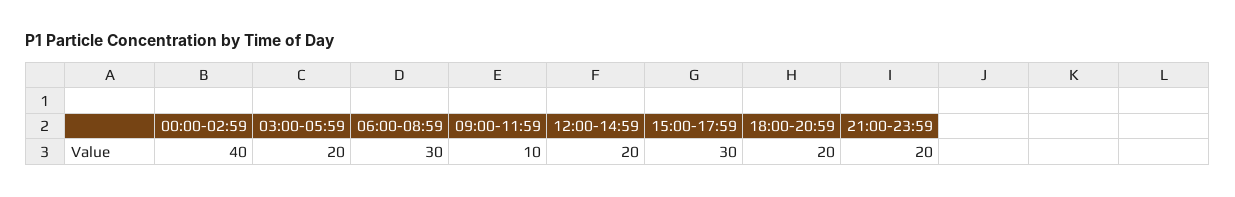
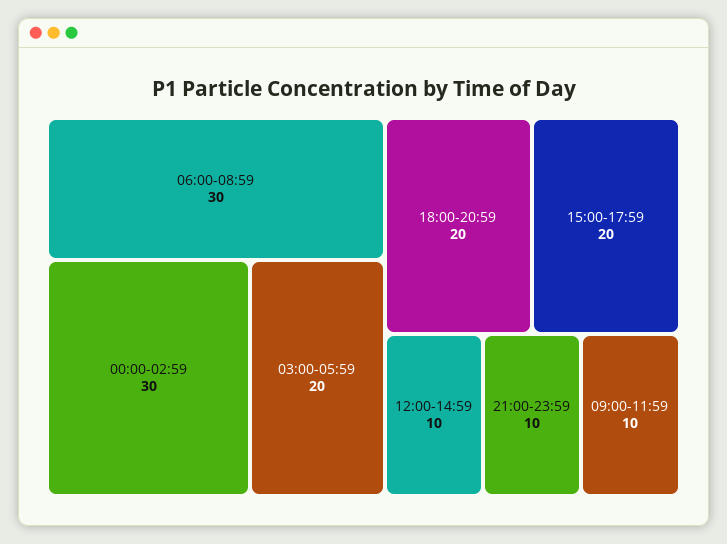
00:00-02:59: 40 -> 30
12:00-14:59: 20 -> 10
15:00-17:59: 30 -> 20
21:00-23:59: 20 -> 10

